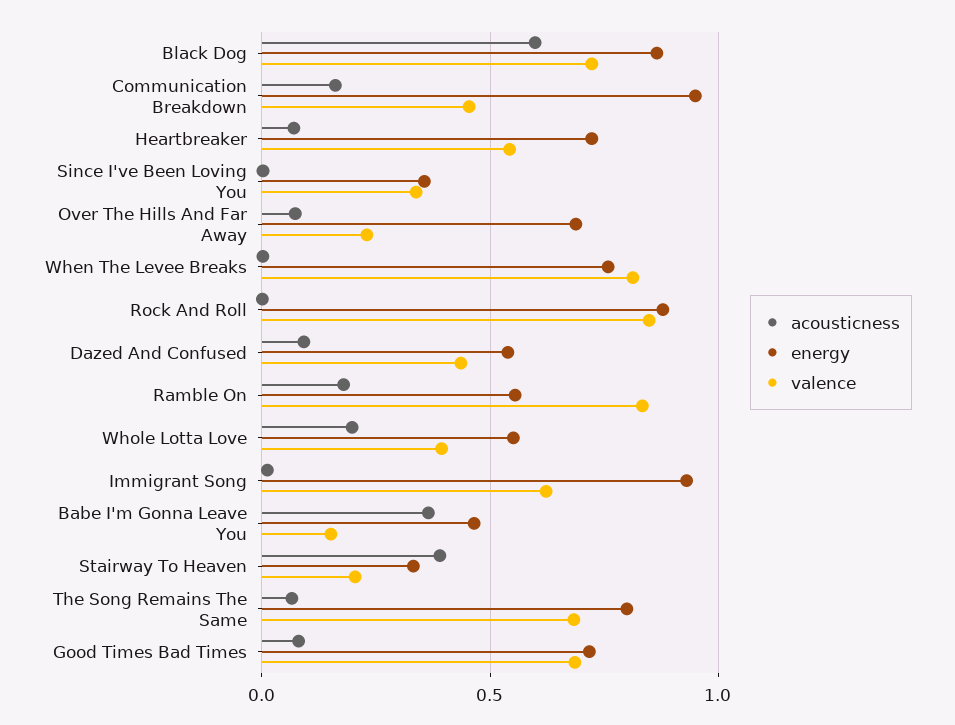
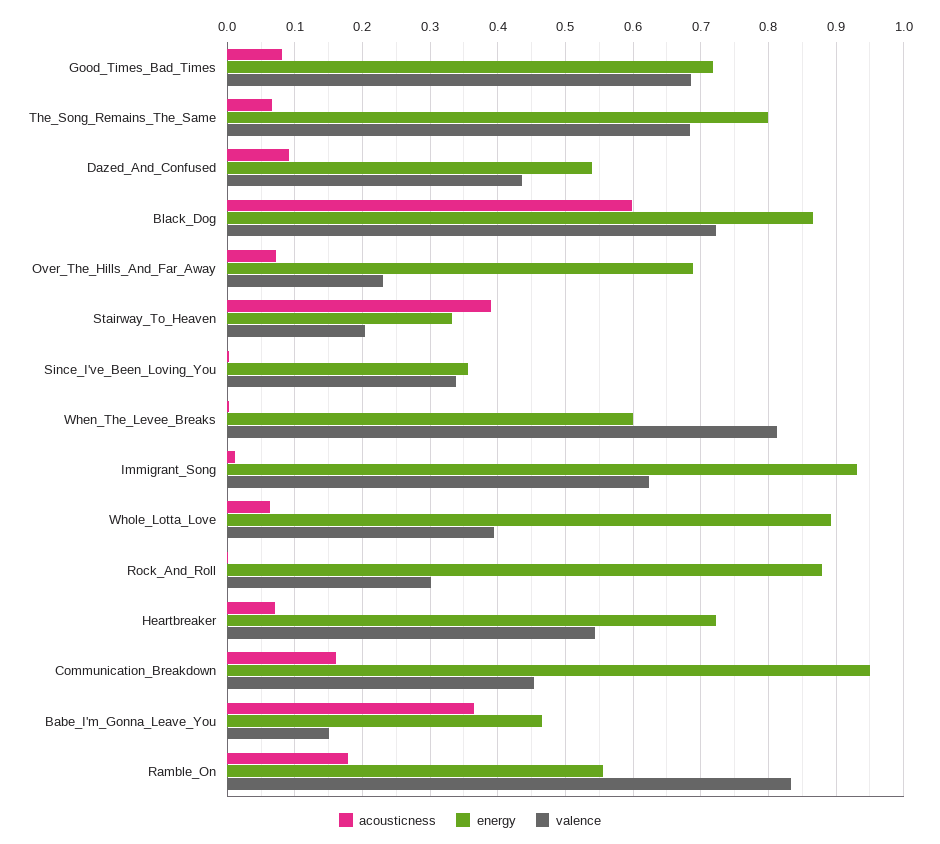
energy, When The Levee Breaks: 0.75 -> 0.6
valence, Rock And Roll: 0.85 -> 0.3
acousticness, Whole Lotta Love: 0.2 -> 0.06
energy, Whole Lotta Love: 0.55 -> 0.89

